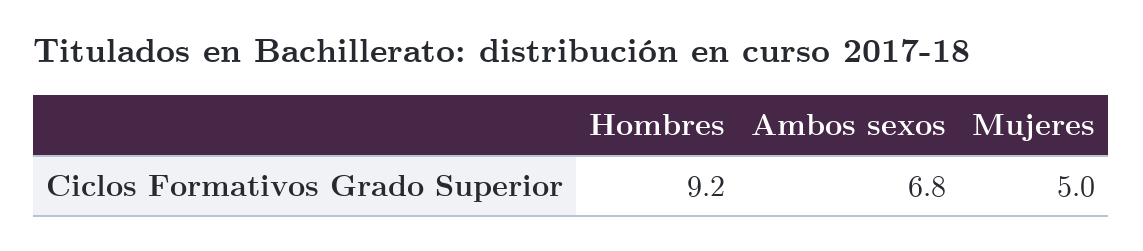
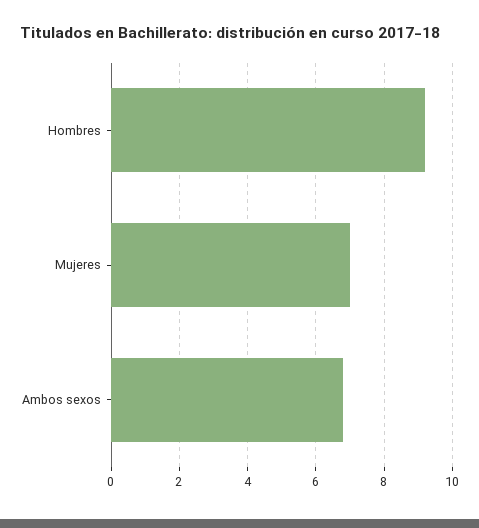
Mujeres: 5 -> 7

